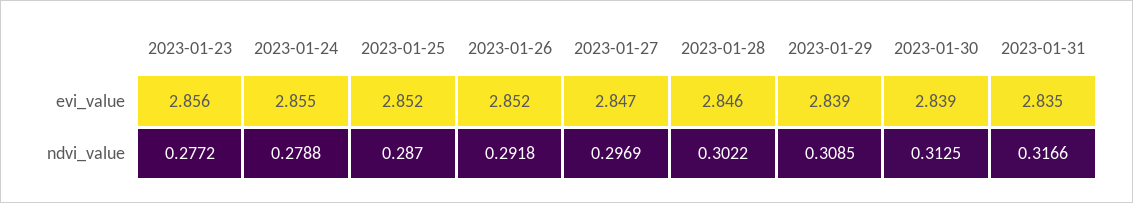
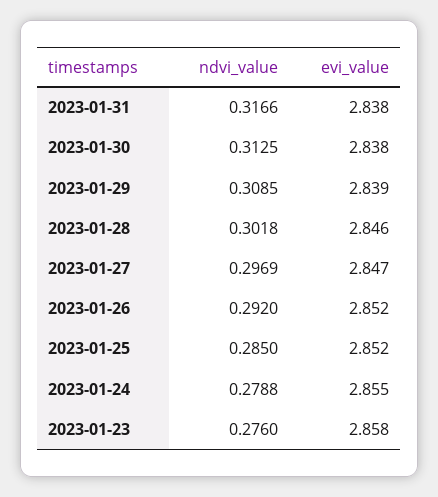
2023-01-23, evi_value: 2.856 -> 2.858
2023-01-30, evi_value: 2.839 -> 2.838
2023-01-31, evi_value: 2.835 -> 2.838
2023-01-23, ndvi_value: 0.2772 -> 0.276
2023-01-25, ndvi_value: 0.287 -> 0.285
2023-01-26, ndvi_value: 0.2918 -> 0.292
2023-01-28, ndvi_value: 0.3022 -> 0.3018

